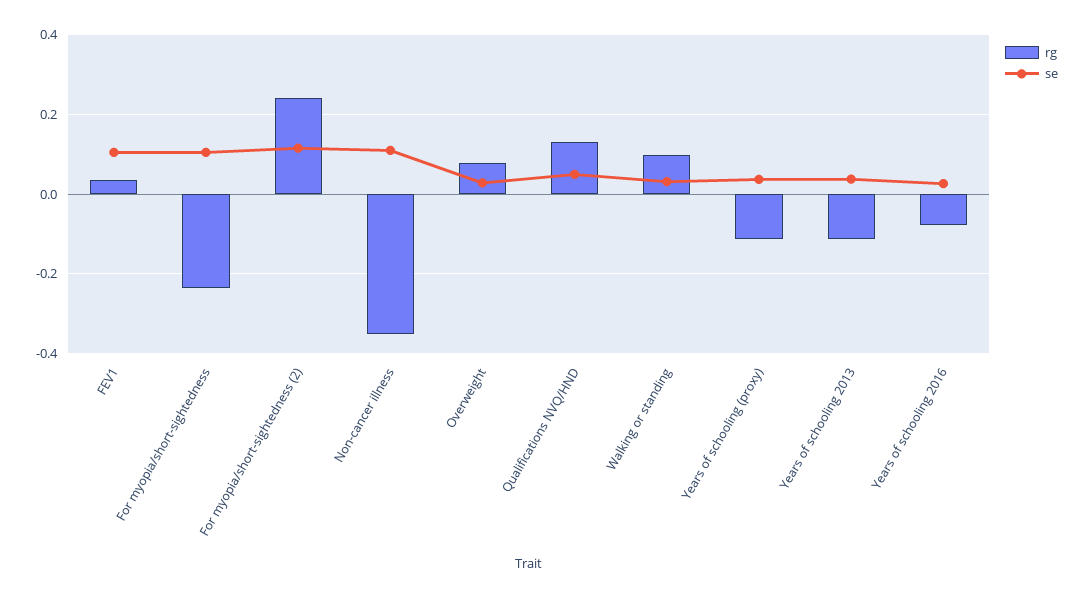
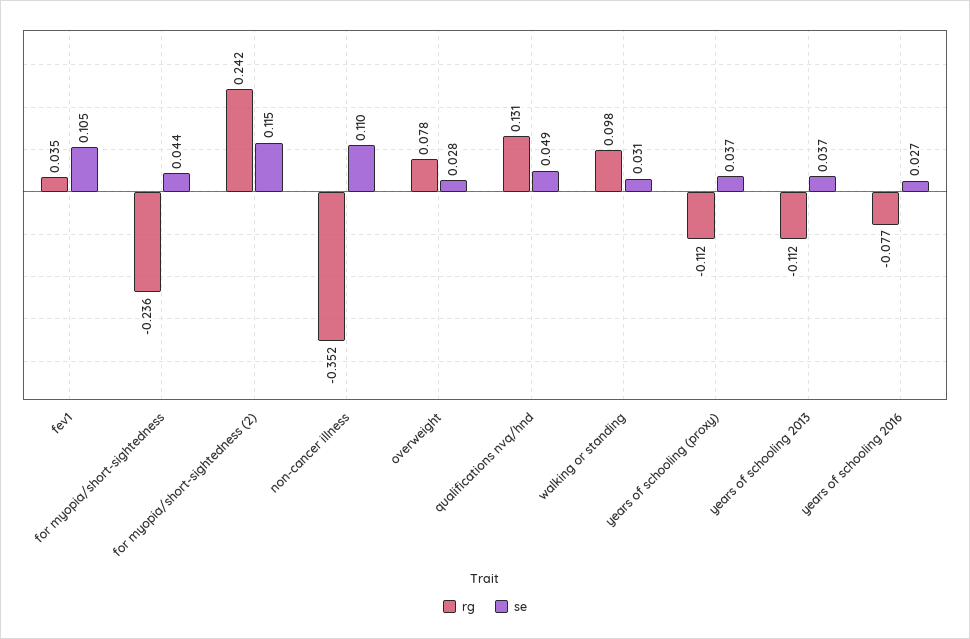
se, For myopia/short-sightedness: 0.1 -> 0.044

